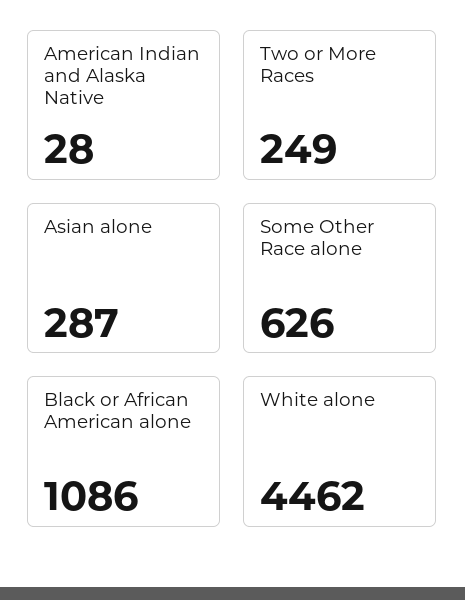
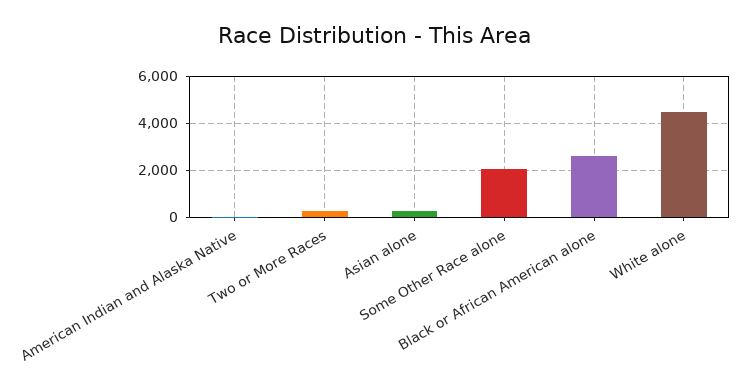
Some Other Race alone: 626 -> 2000
Black or African American alone: 1086 -> 2500

